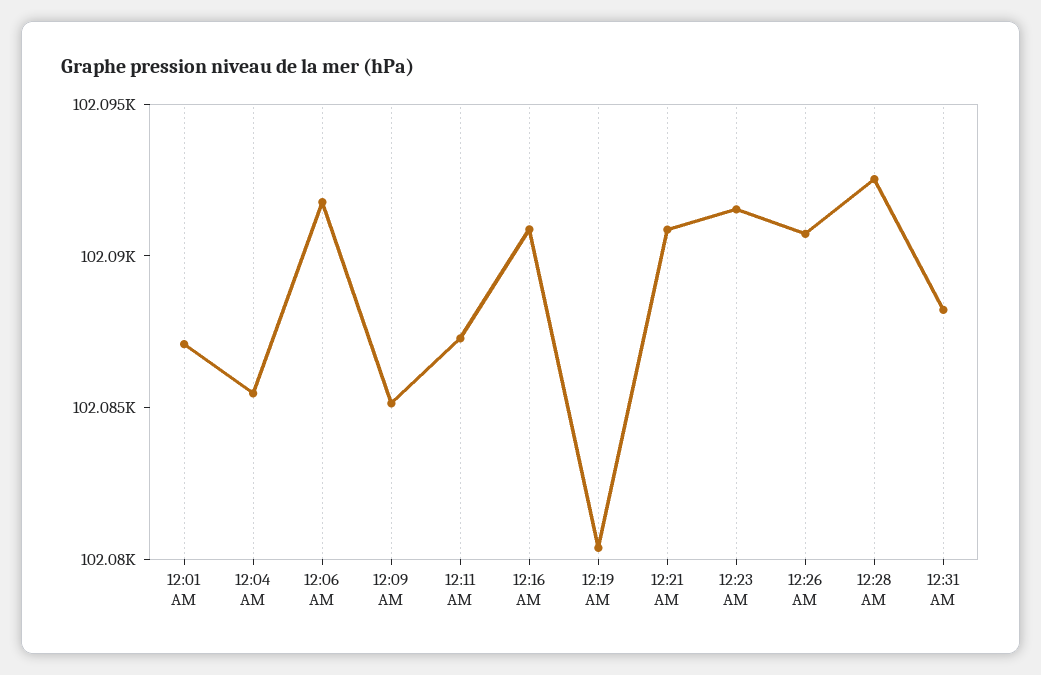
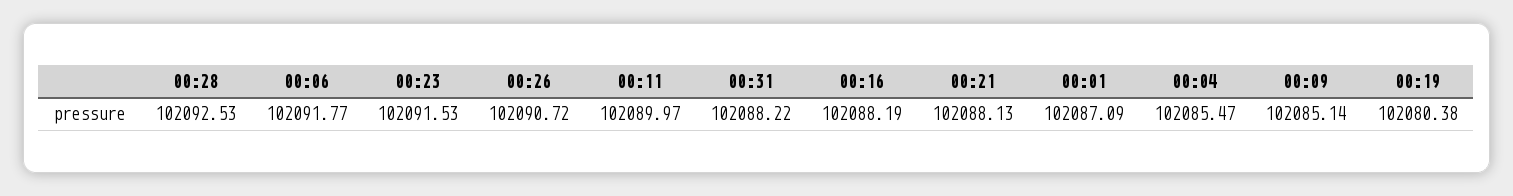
12:11 AM: 102087 -> 102089.97
12:16 AM: 102091 -> 102088.19
12:21 AM: 102091 -> 102088.13

